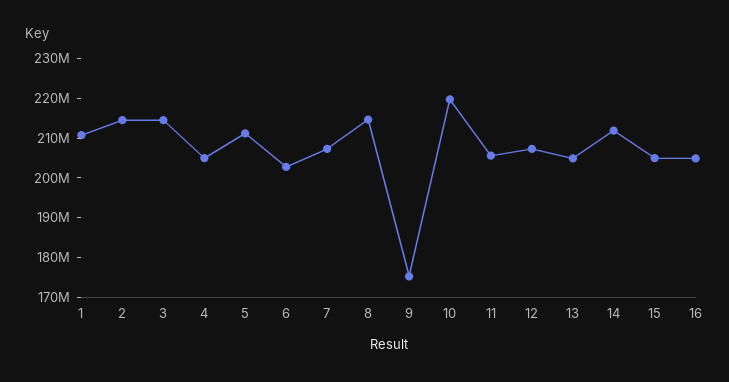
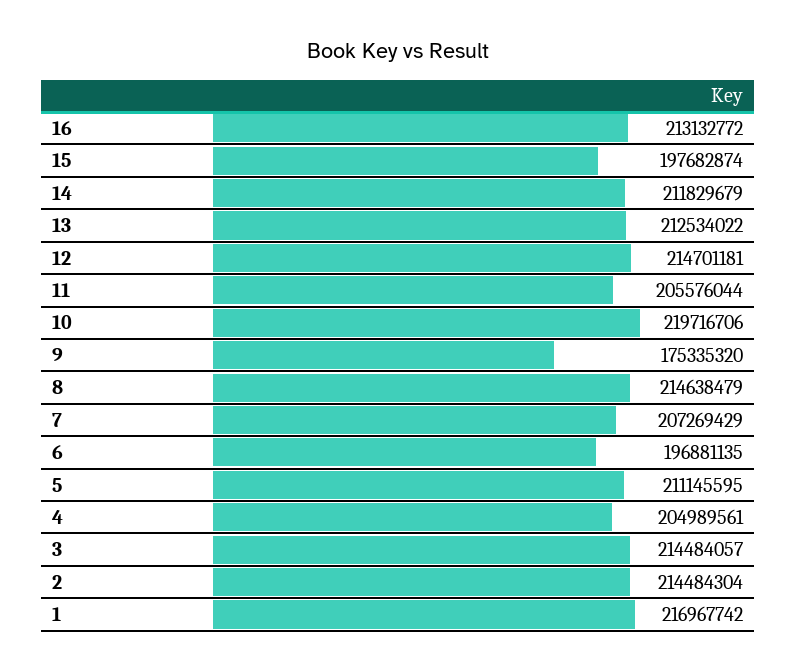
1: 210000000 -> 216967742
6: 202500000 -> 196881135
12: 207500000 -> 214701181
13: 205000000 -> 212534022
15: 205000000 -> 197682874
16: 205000000 -> 213132772

